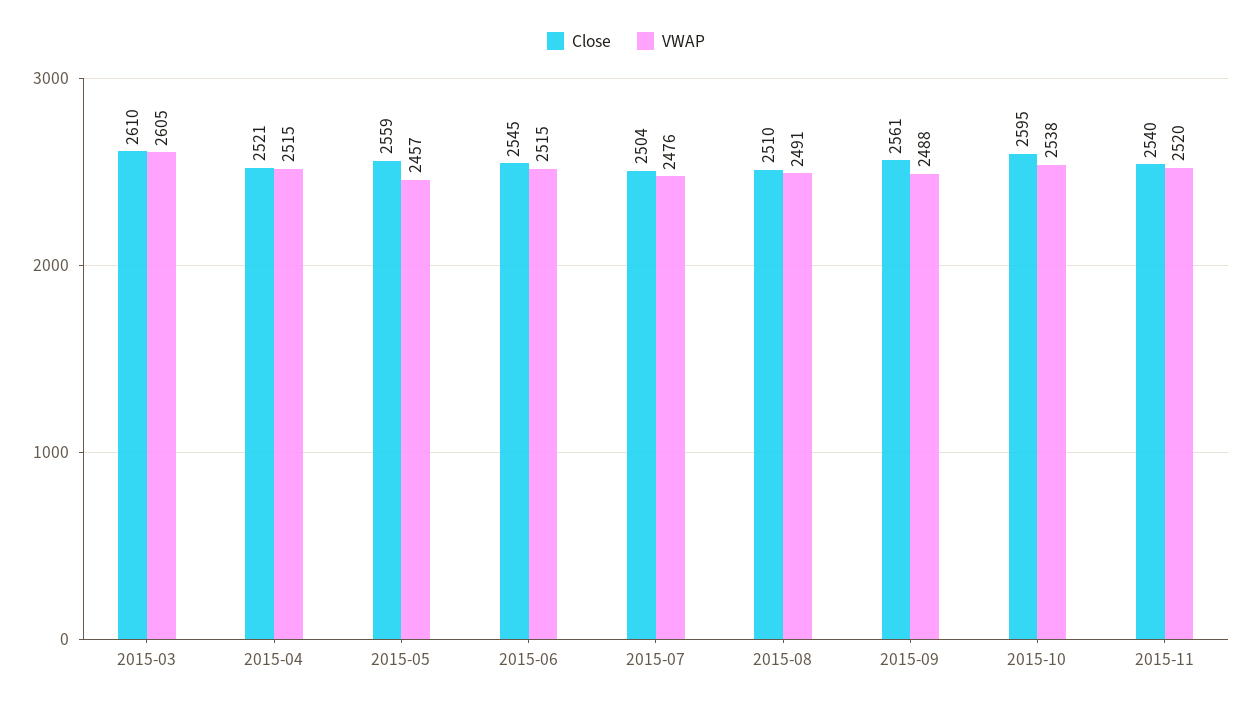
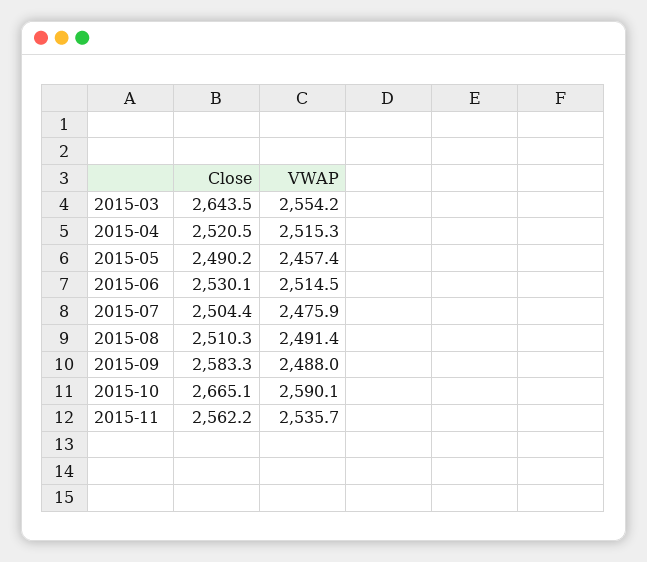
Close, 2015-03: 2610 -> 2643.5
VWAP, 2015-03: 2605 -> 2554.2
Close, 2015-05: 2559 -> 2490.2
Close, 2015-06: 2545 -> 2530.1
Close, 2015-09: 2561 -> 2583.3
Close, 2015-10: 2595 -> 2665.1
VWAP, 2015-10: 2538 -> 2590.1
Close, 2015-11: 2540 -> 2562.2
VWAP, 2015-11: 2520 -> 2535.7

